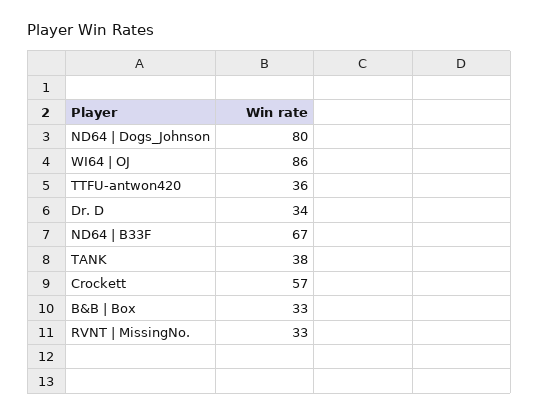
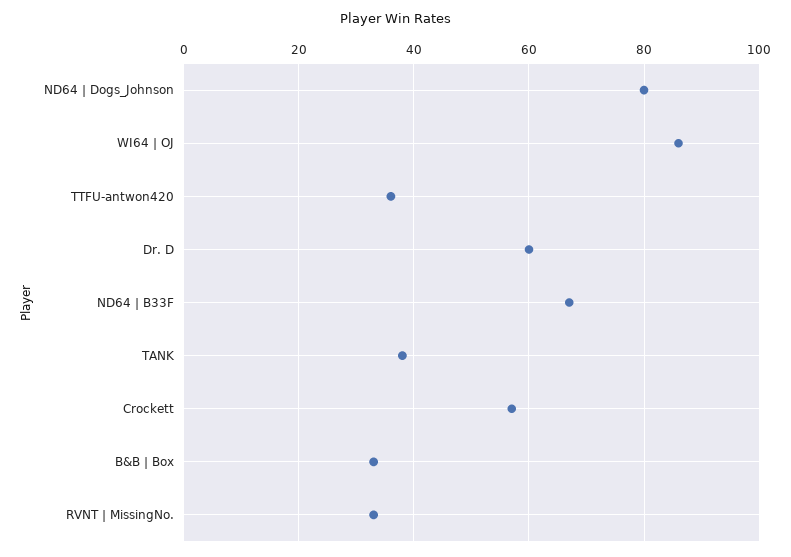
Dr. D: 34 -> 60

